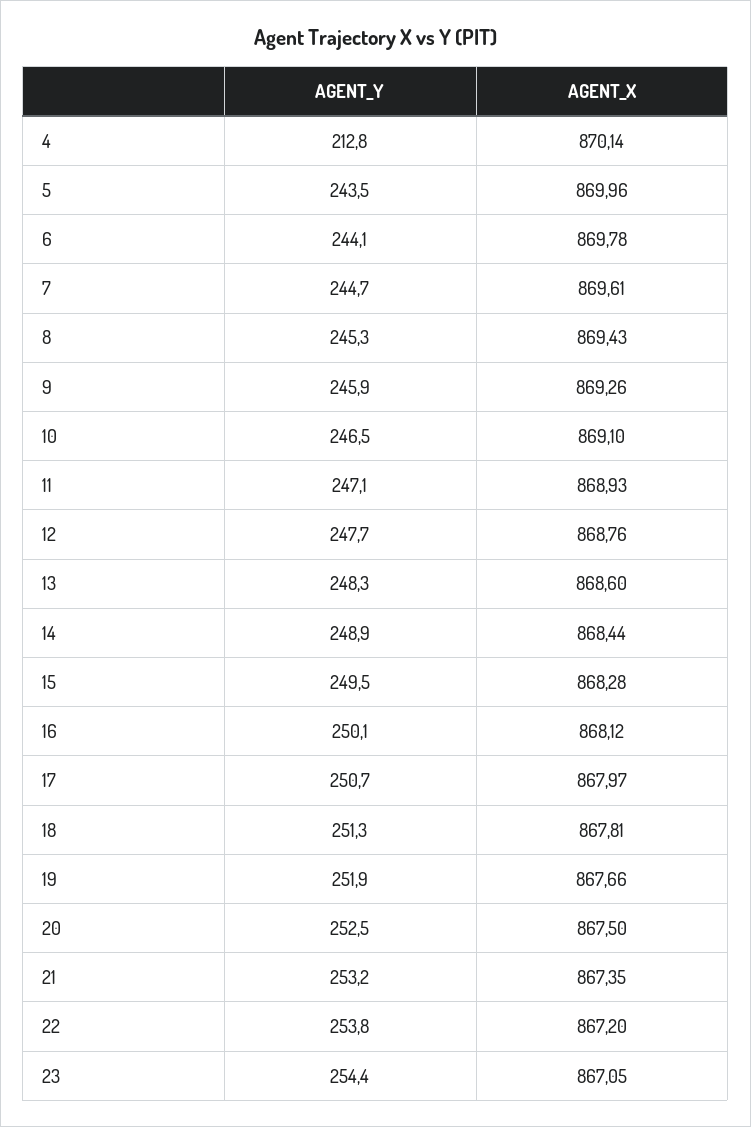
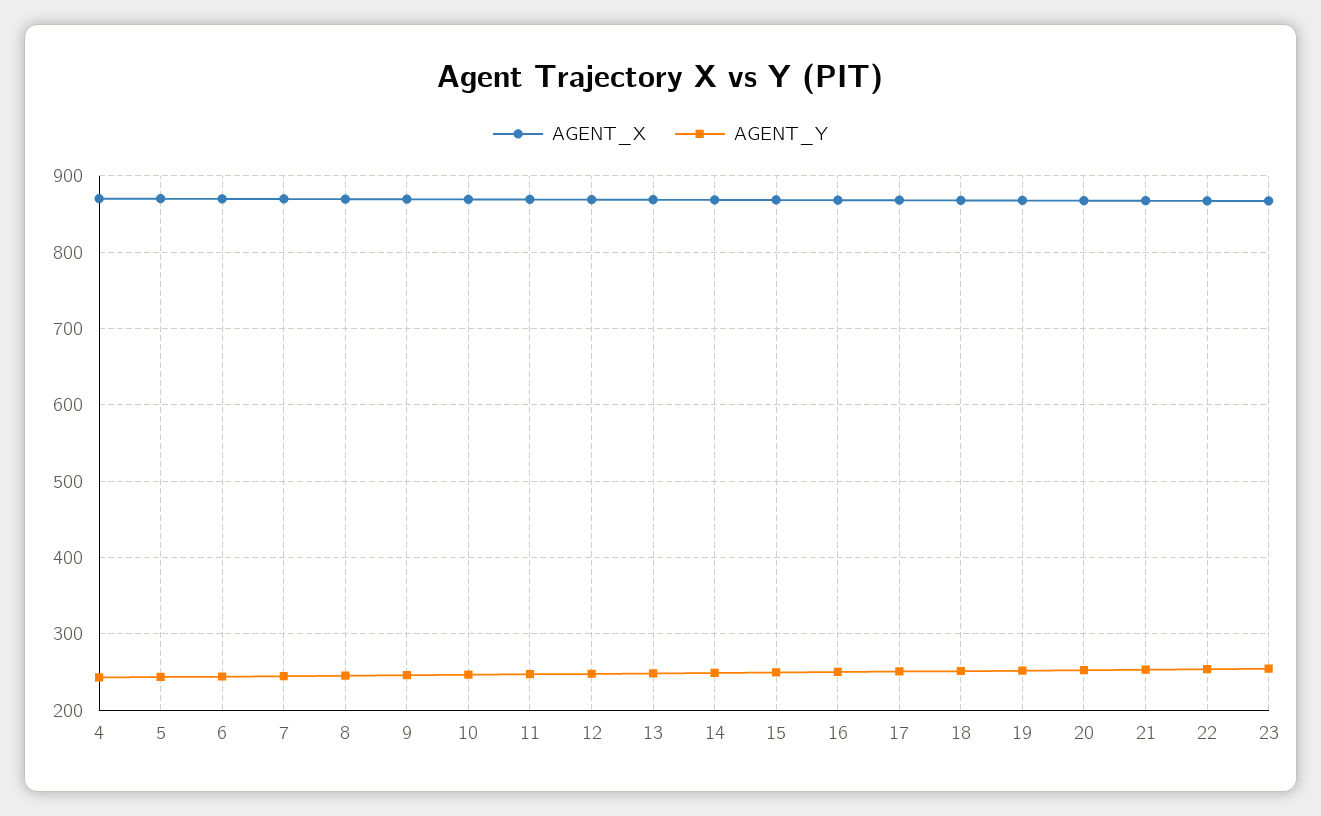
AGENT_Y, 4: 212.8 -> 240

